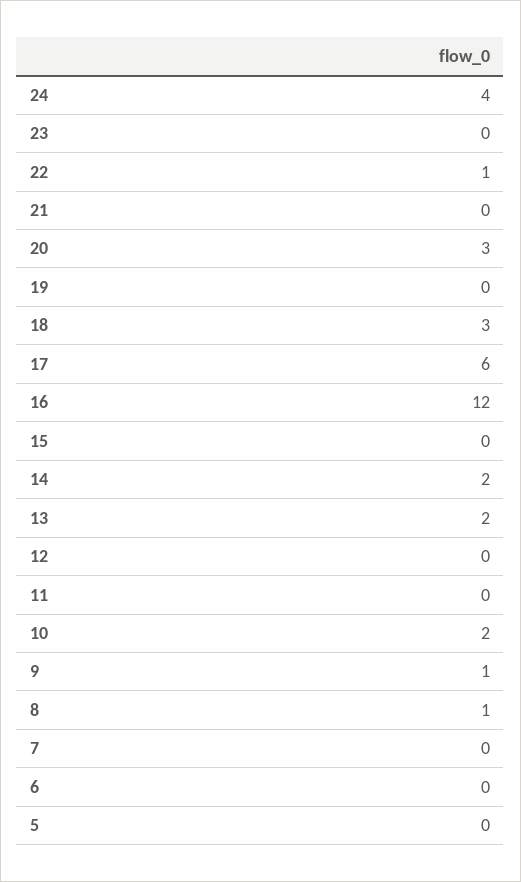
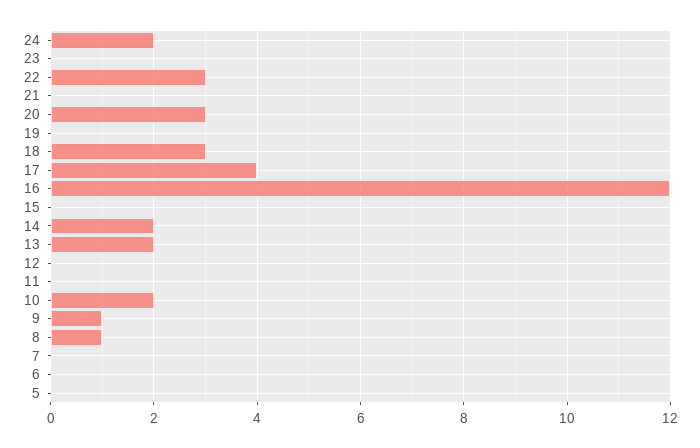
24: 4 -> 2
22: 1 -> 3
17: 6 -> 4

